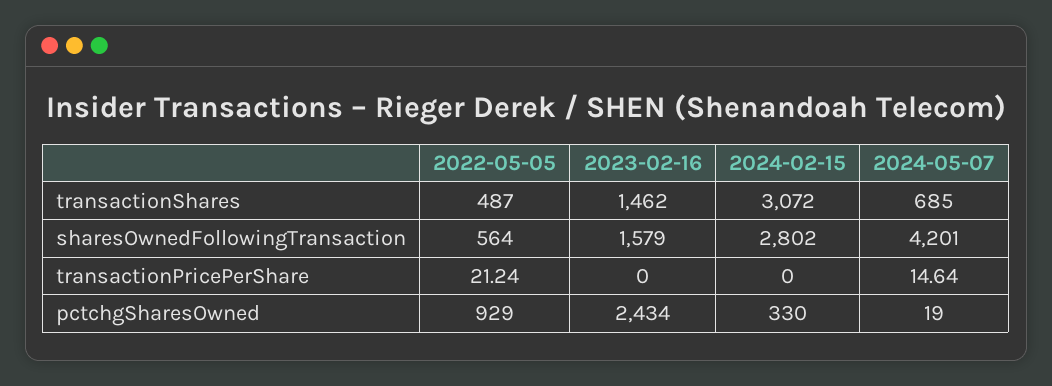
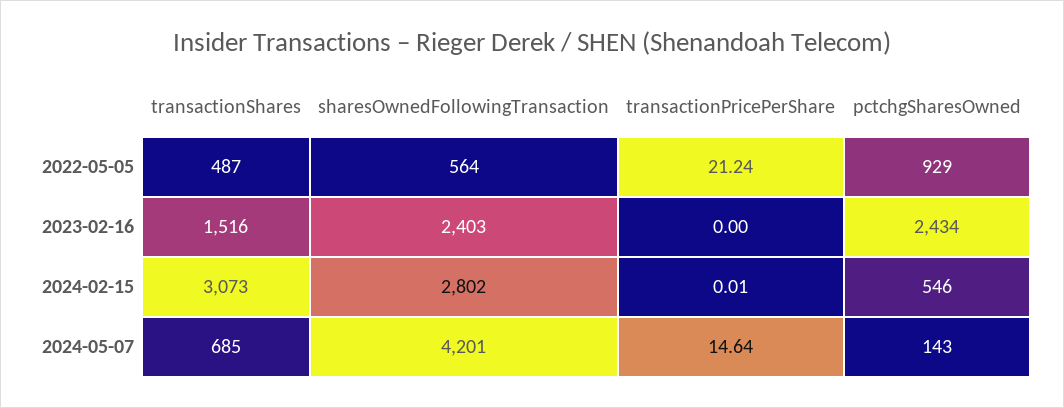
2023-02-16, transactionShares: 1462 -> 1516
2024-02-15, transactionShares: 3072 -> 3073
2023-02-16, sharesOwnedFollowingTransaction: 1579 -> 2403
2024-02-15, transactionPricePerShare: 0 -> 0.01
2024-02-15, pctchgSharesOwned: 330 -> 546
2024-05-07, pctchgSharesOwned: 19 -> 143

